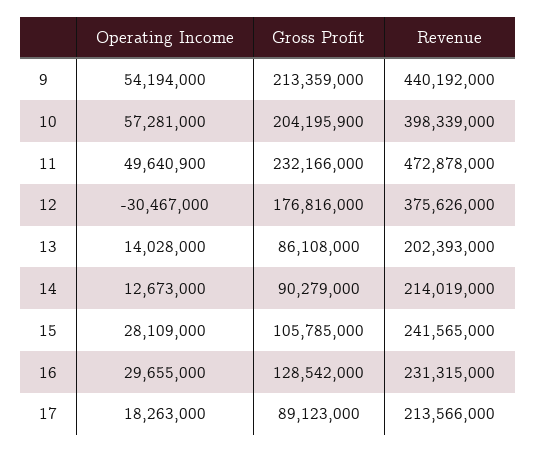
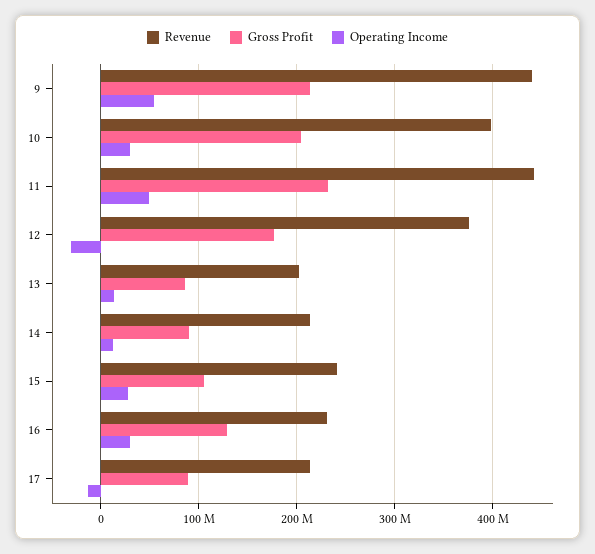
Operating Income, 10: 57281000 -> 30000000
Revenue, 11: 472878000 -> 440000000
Operating Income, 17: 18263000 -> -10000000

